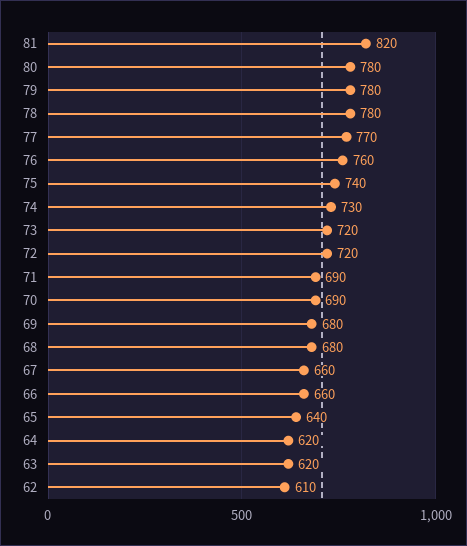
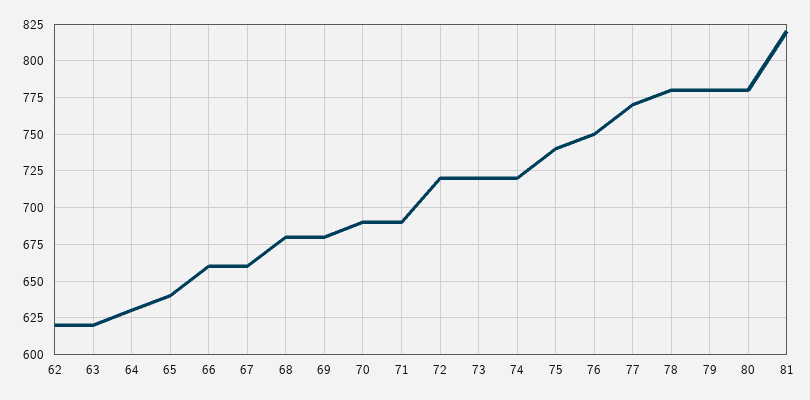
76: 760 -> 750
74: 730 -> 720
64: 620 -> 630
62: 610 -> 620

